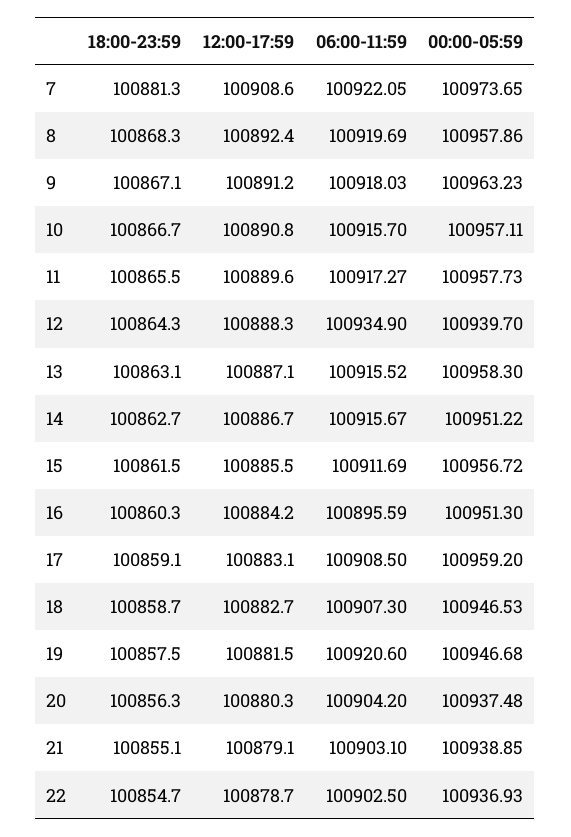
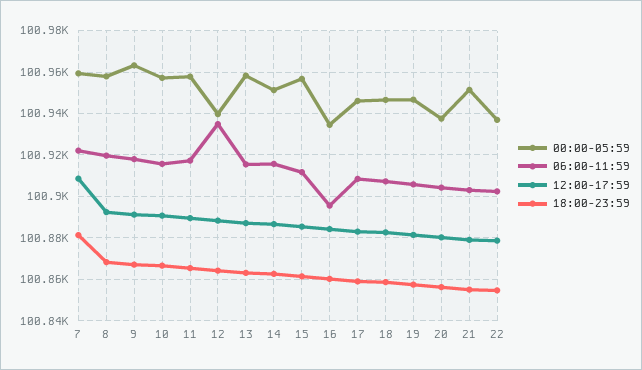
00:00-05:59, 7: 100973.65 -> 100960
00:00-05:59, 16: 100951.3 -> 100935
00:00-05:59, 17: 100959.2 -> 100945
06:00-11:59, 19: 100920.6 -> 100905
00:00-05:59, 21: 100938.85 -> 100950

